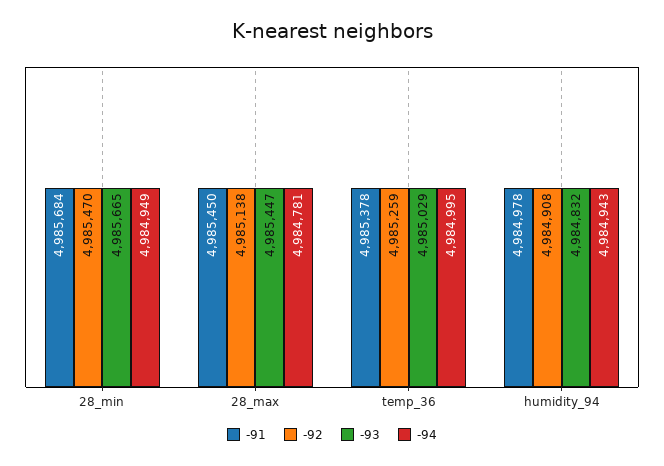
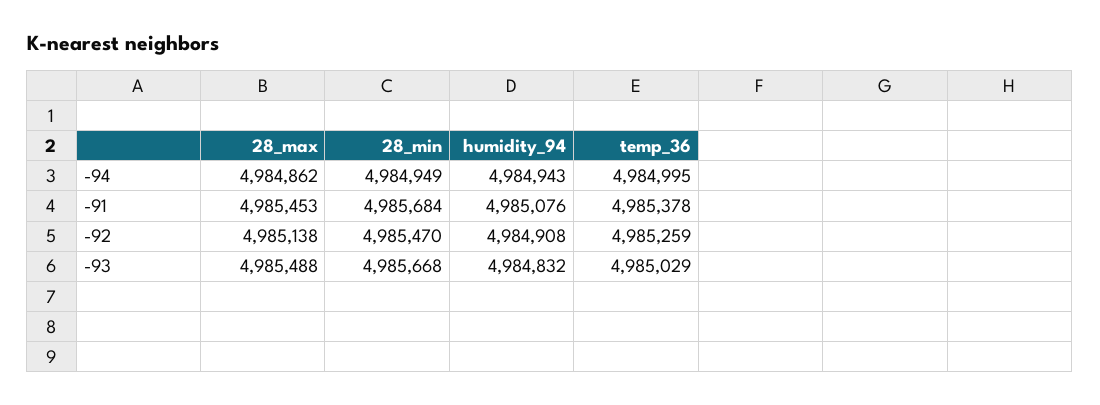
-93, 28_min: 4985665 -> 4985668
-91, 28_max: 4985450 -> 4985453
-93, 28_max: 4985447 -> 4985488
-94, 28_max: 4984781 -> 4984862
-91, humidity_94: 4984978 -> 4985076

